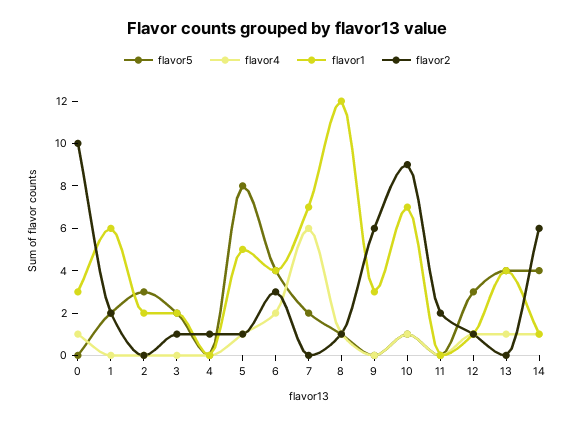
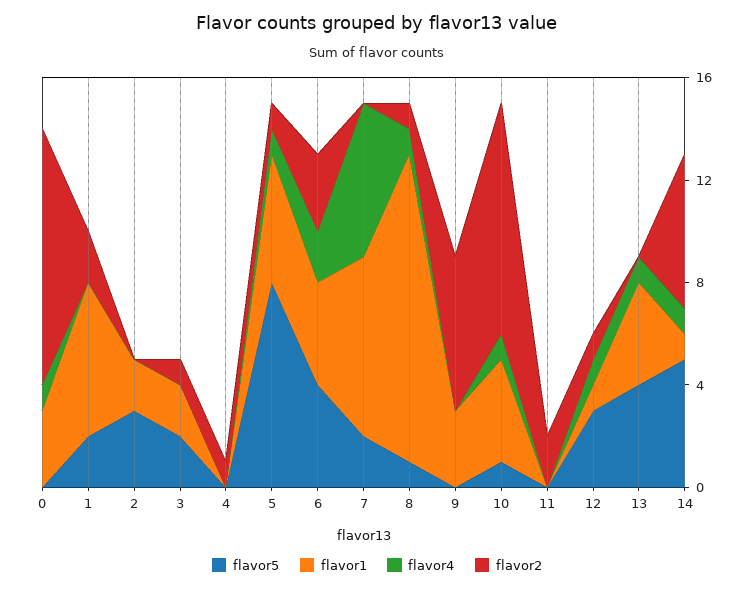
flavor1, 10: 7 -> 4
flavor5, 14: 4 -> 5

